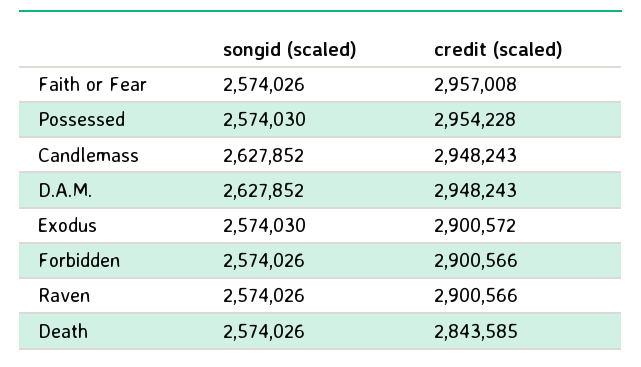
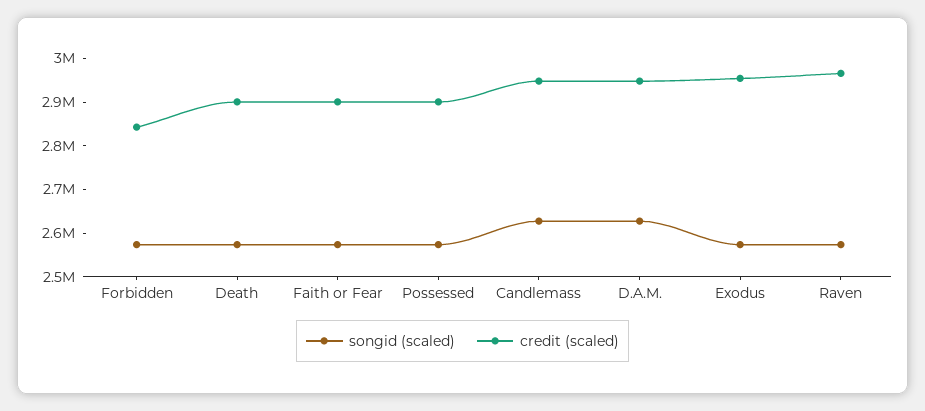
credit (scaled), Faith or Fear: 2957008 -> 2900000
credit (scaled), Possessed: 2954228 -> 2900000
credit (scaled), Exodus: 2900572 -> 2960000
credit (scaled), Forbidden: 2900566 -> 2840000
credit (scaled), Raven: 2900566 -> 2960000
credit (scaled), Death: 2843585 -> 2900000

